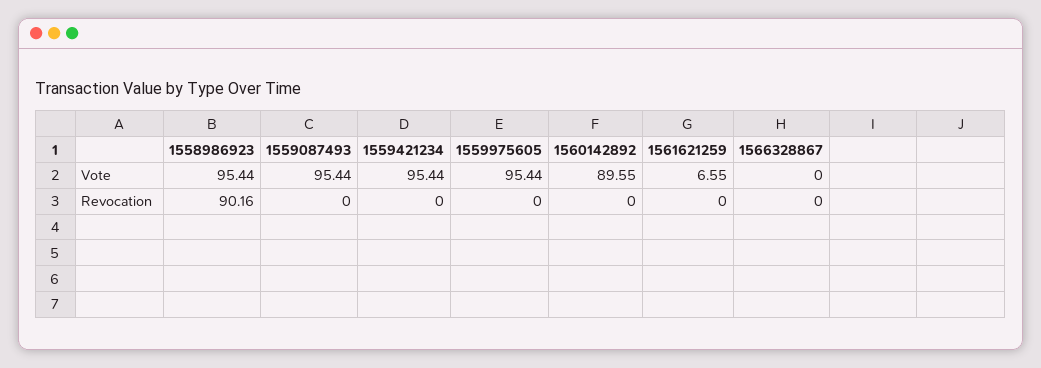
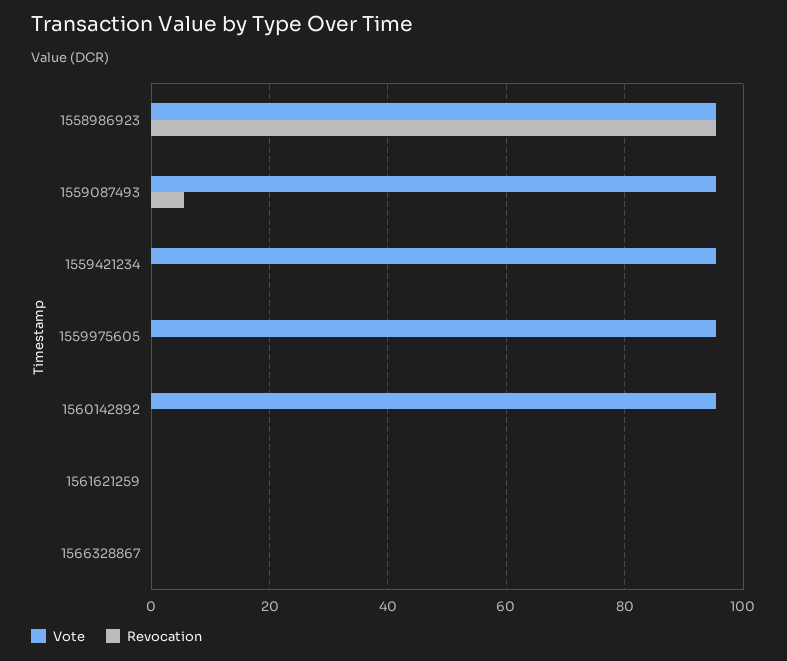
Vote, 1560142892: 89.55 -> 96
Vote, 1561621259: 6.55 -> 0
Revocation, 1558986923: 90.16 -> 96
Revocation, 1559087493: 0 -> 6

